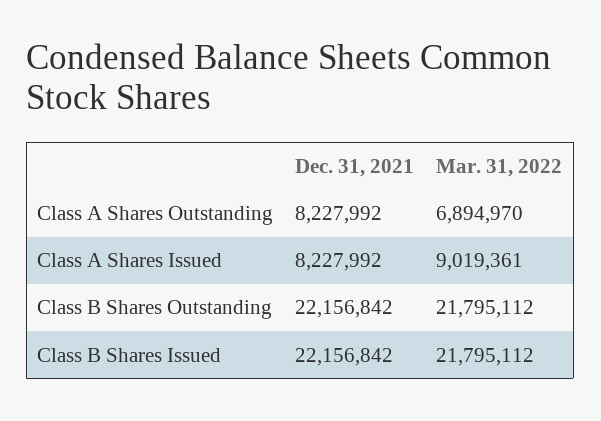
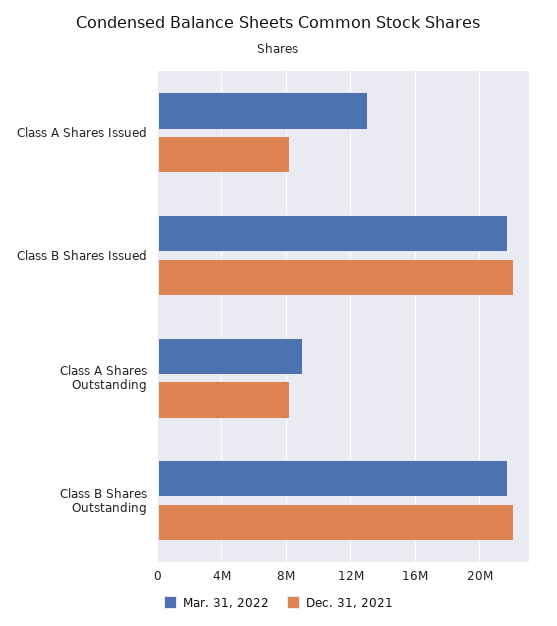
Mar. 31, 2022, Class A Shares Outstanding: 6894970 -> 9000000
Mar. 31, 2022, Class A Shares Issued: 9019361 -> 13000000

